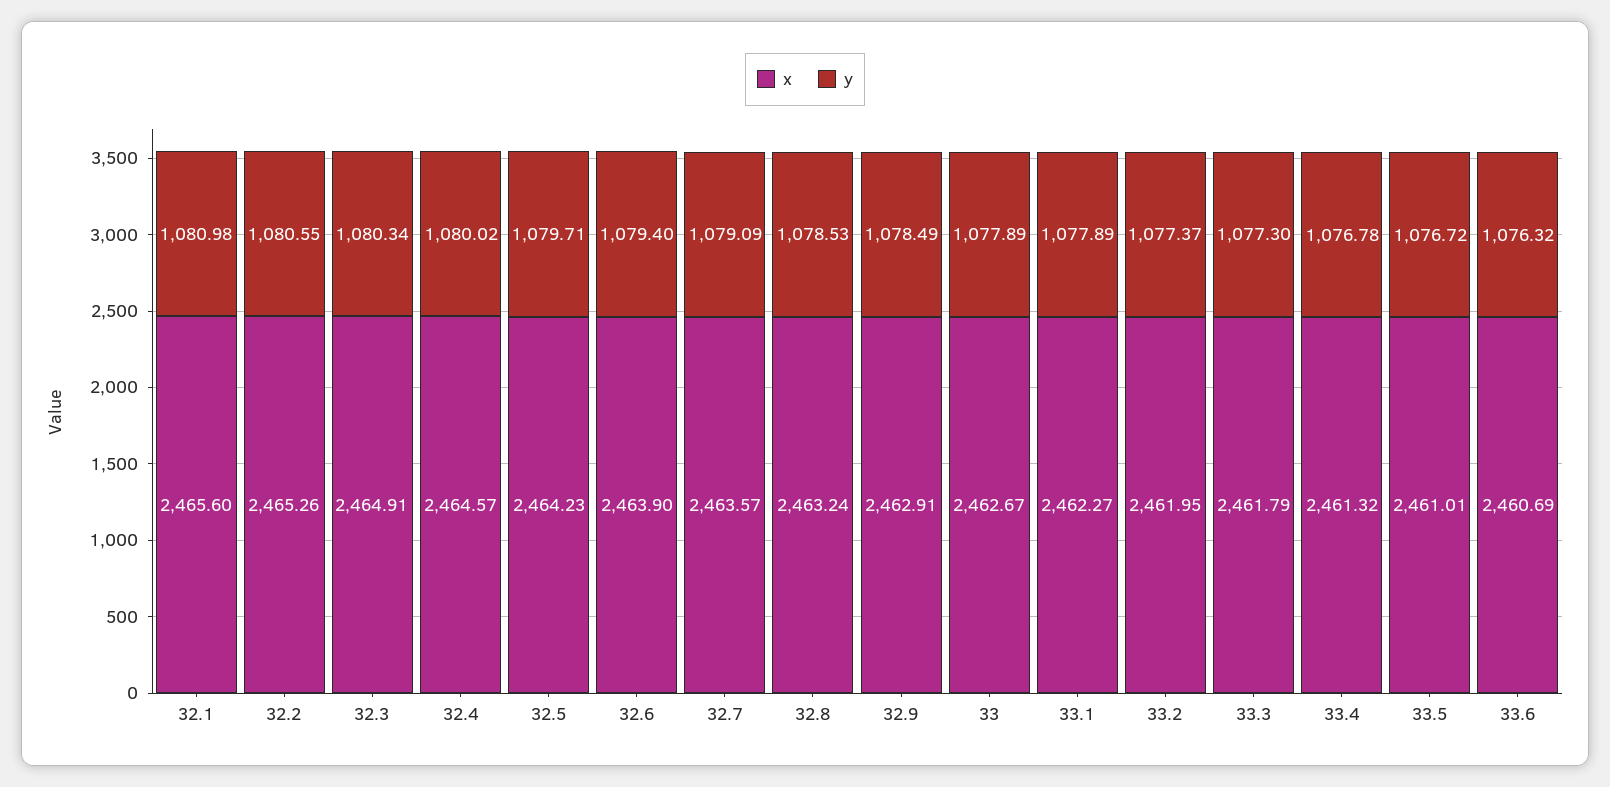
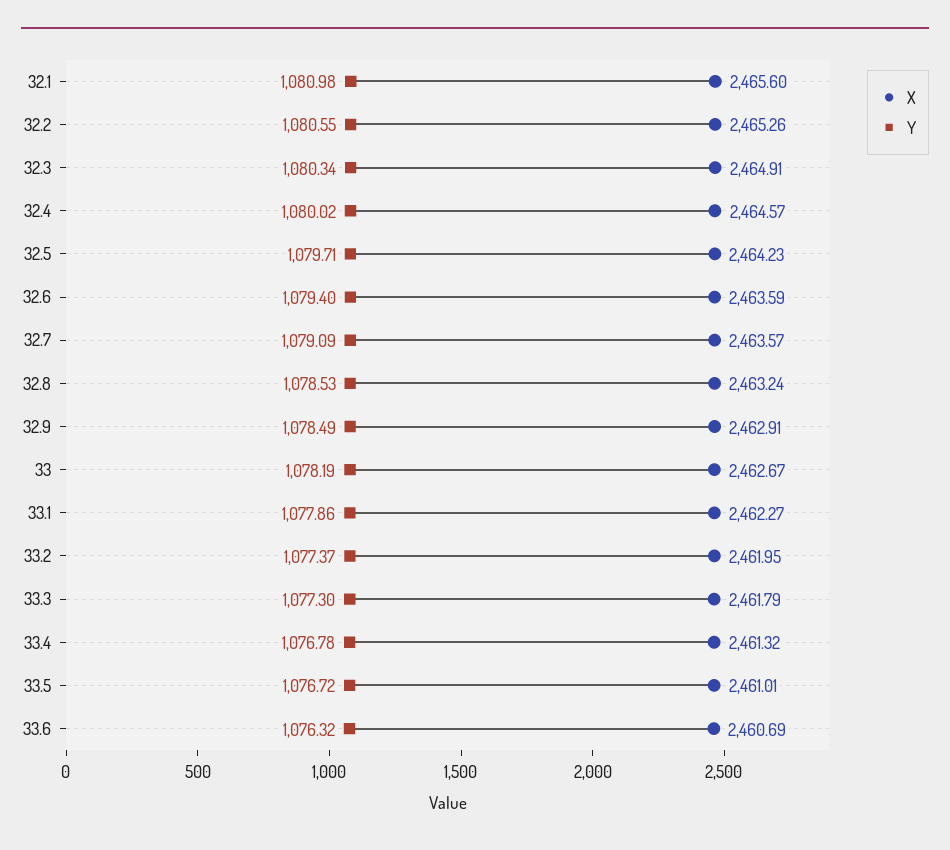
x, 32.6: 2463.9 -> 2463.59
y, 33: 1077.89 -> 1078.19
y, 33.1: 1077.89 -> 1077.86

